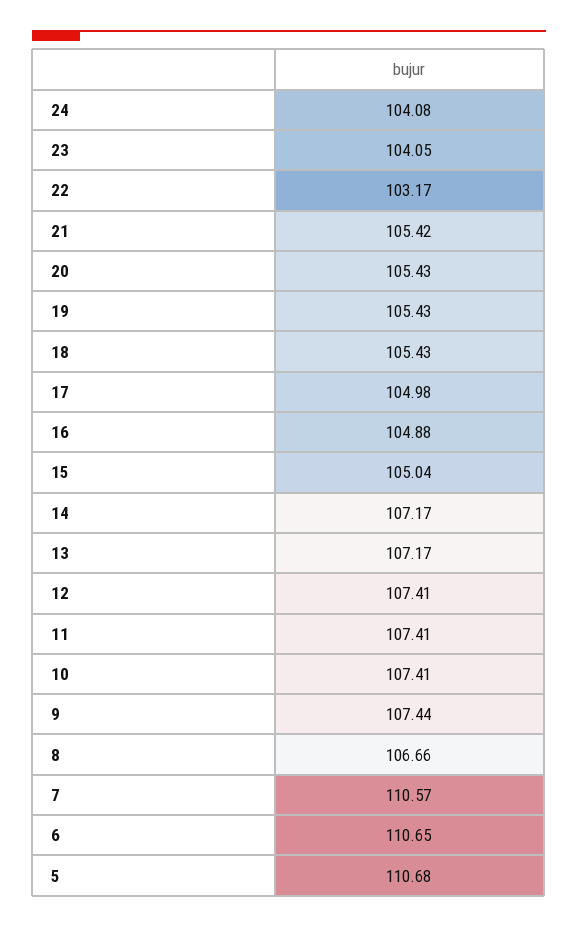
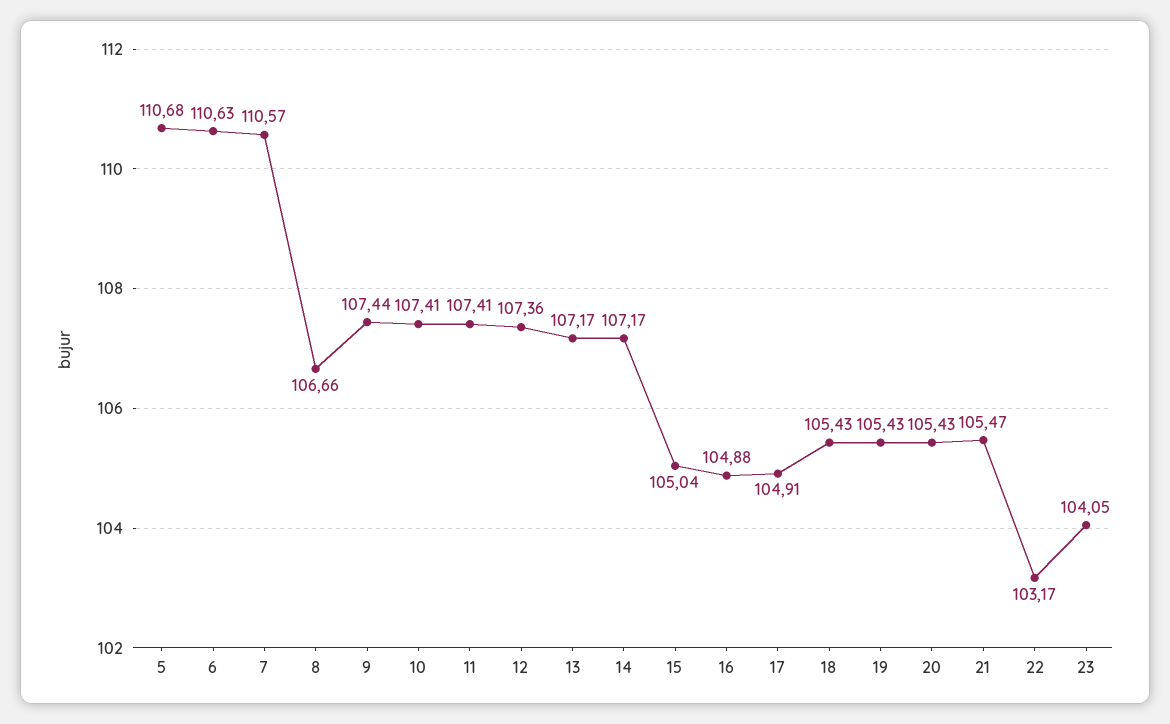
24: 104.08 -> none
21: 105.42 -> 105.47
17: 104.98 -> 104.91
12: 107.41 -> 107.36
6: 110.65 -> 110.63

